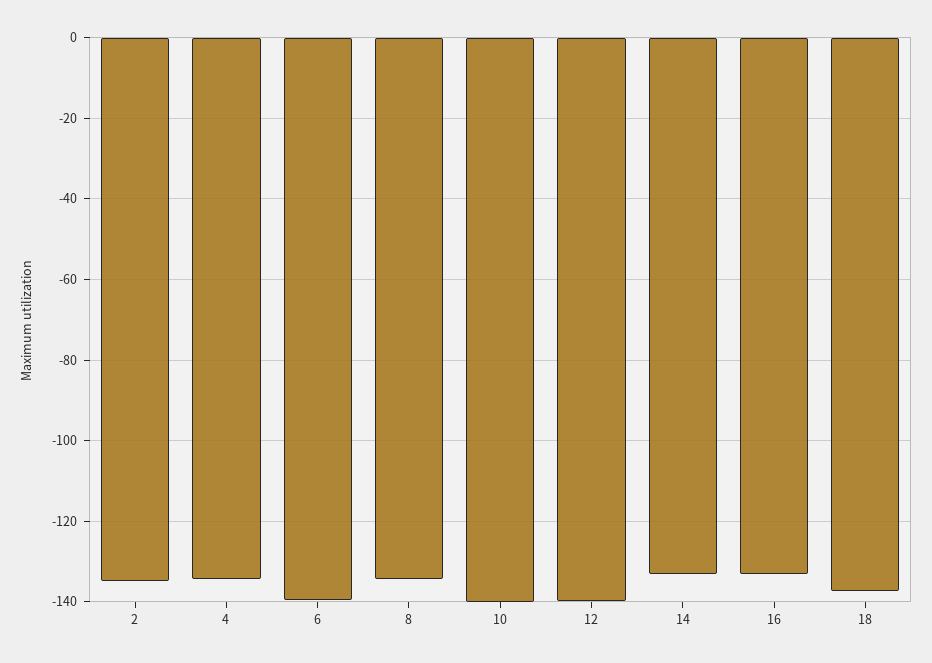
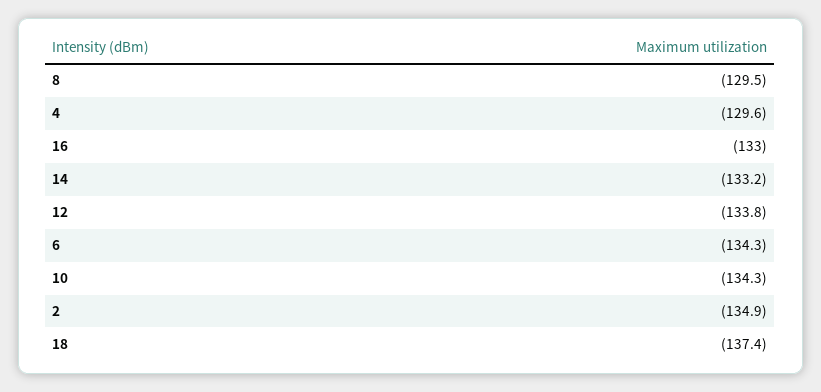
4: -134 -> -129.6
6: -140 -> -134.3
8: -134 -> -129.5
10: -140 -> -134.3
12: -140 -> -133.8

